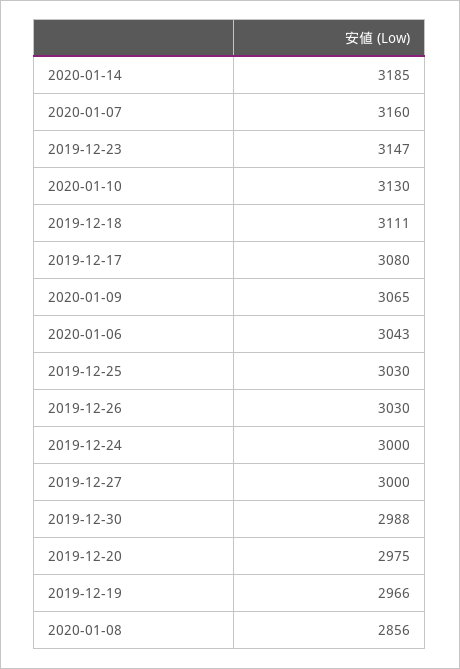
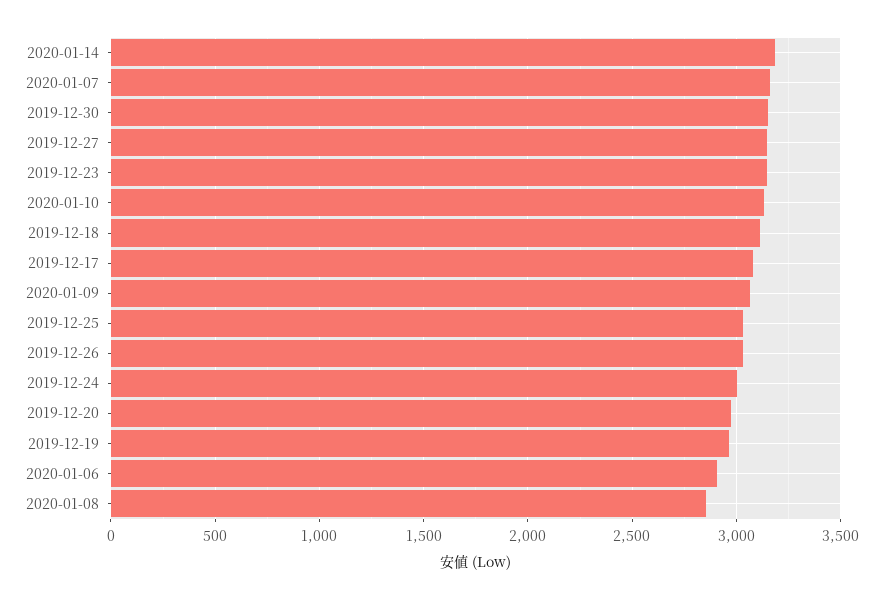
2020-01-06: 3043 -> 2900
2019-12-27: 3000 -> 3150
2019-12-30: 2988 -> 3150

